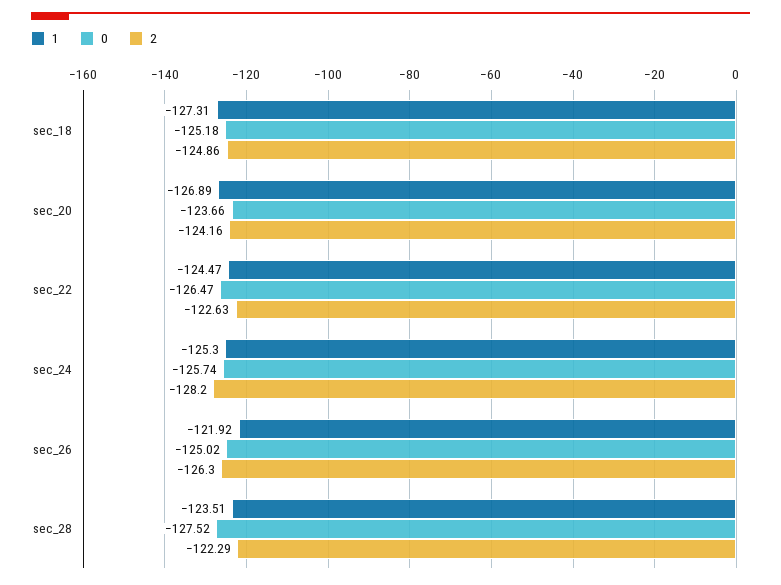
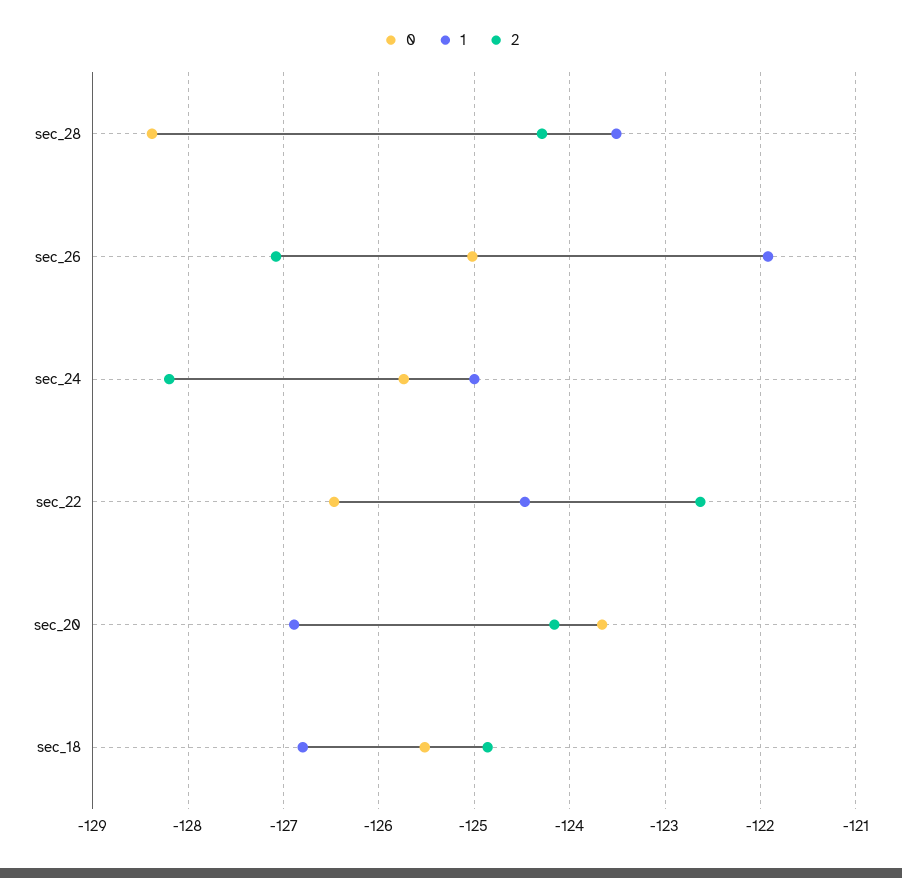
1, sec_18: -127.31 -> -126.8
0, sec_18: -125.18 -> -125.5
1, sec_24: -125.3 -> -125
2, sec_26: -126.3 -> -127.1
0, sec_28: -127.52 -> -128.4
2, sec_28: -122.29 -> -124.3

